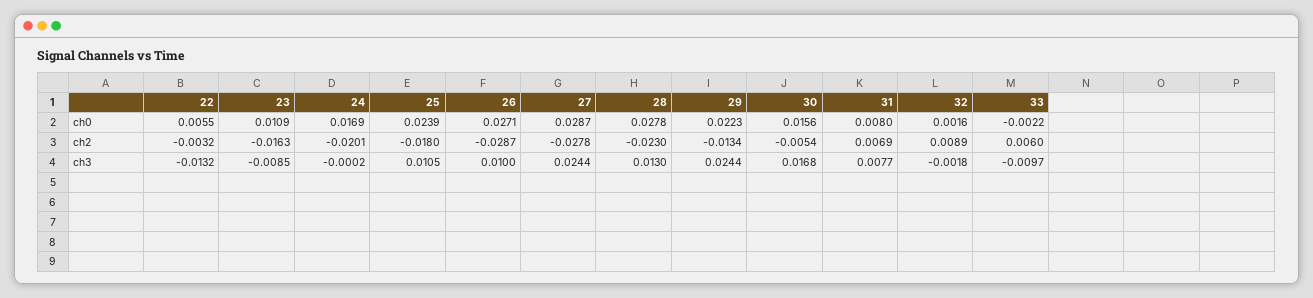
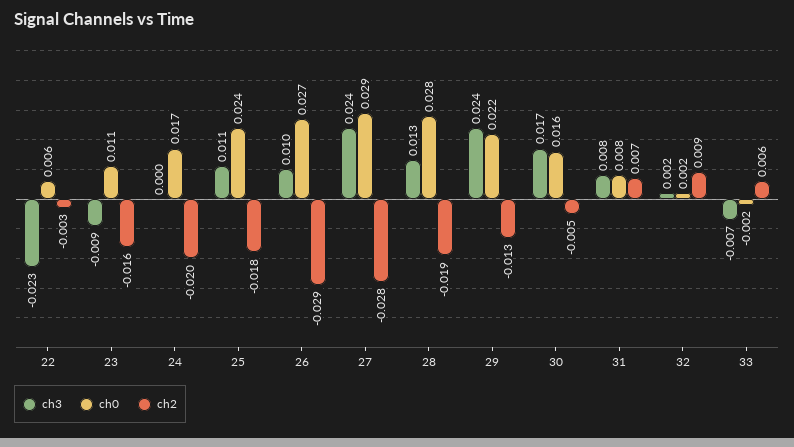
ch2, 28: -0.023 -> -0.019
ch3, 22: -0.0132 -> -0.023
ch3, 32: -0.0018 -> 0.002
ch3, 33: -0.0097 -> -0.007

